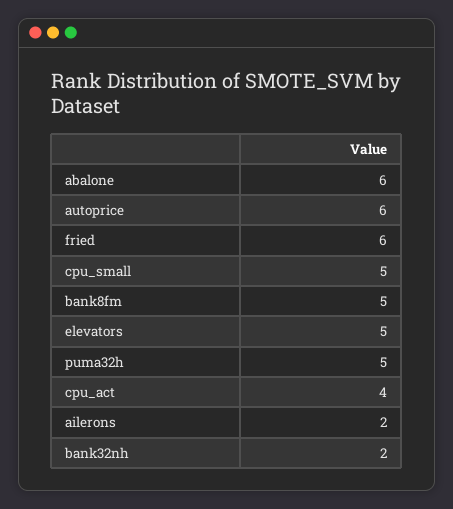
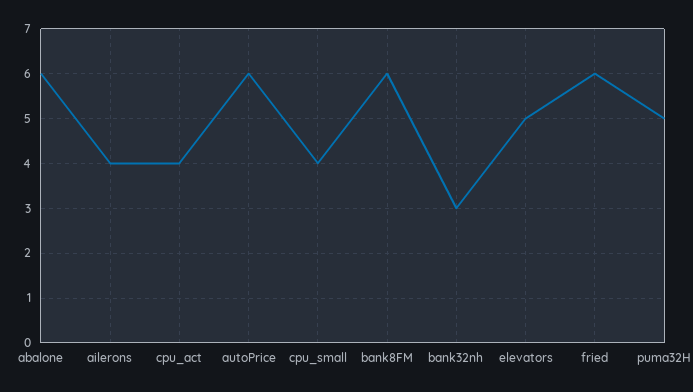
cpu_small: 5 -> 4
bank8fm: 5 -> 6
ailerons: 2 -> 4
bank32nh: 2 -> 3

